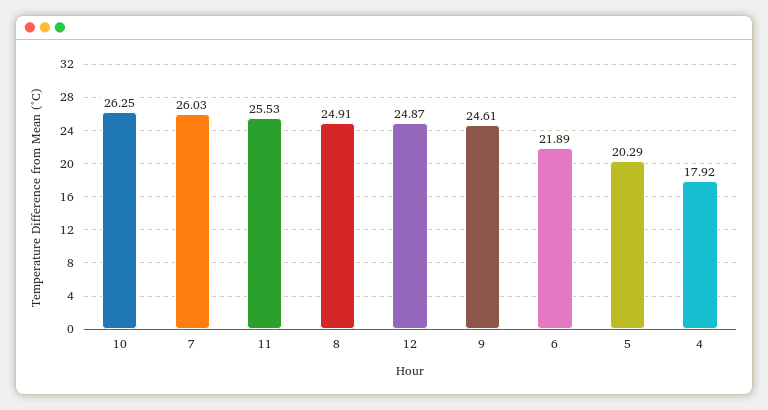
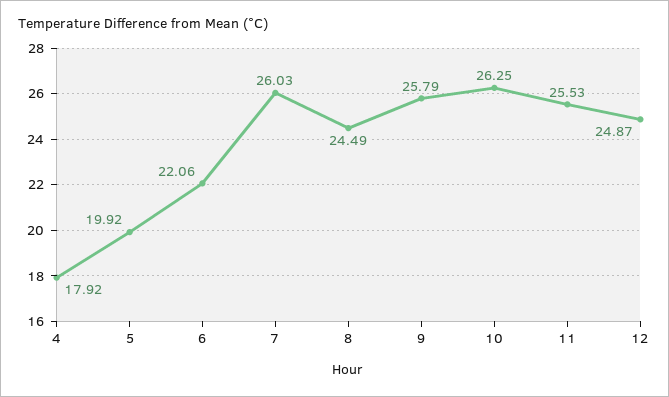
8: 24.91 -> 24.49
9: 24.61 -> 25.79
6: 21.89 -> 22.06
5: 20.29 -> 19.92

